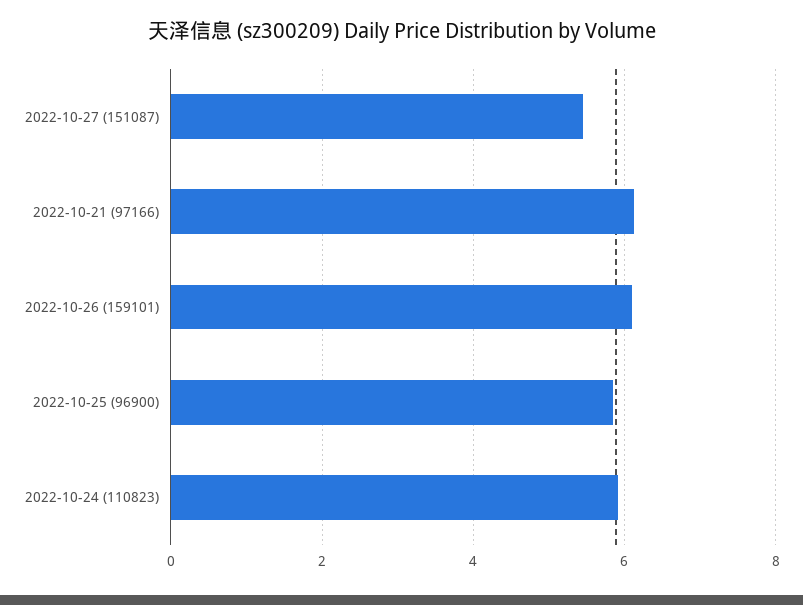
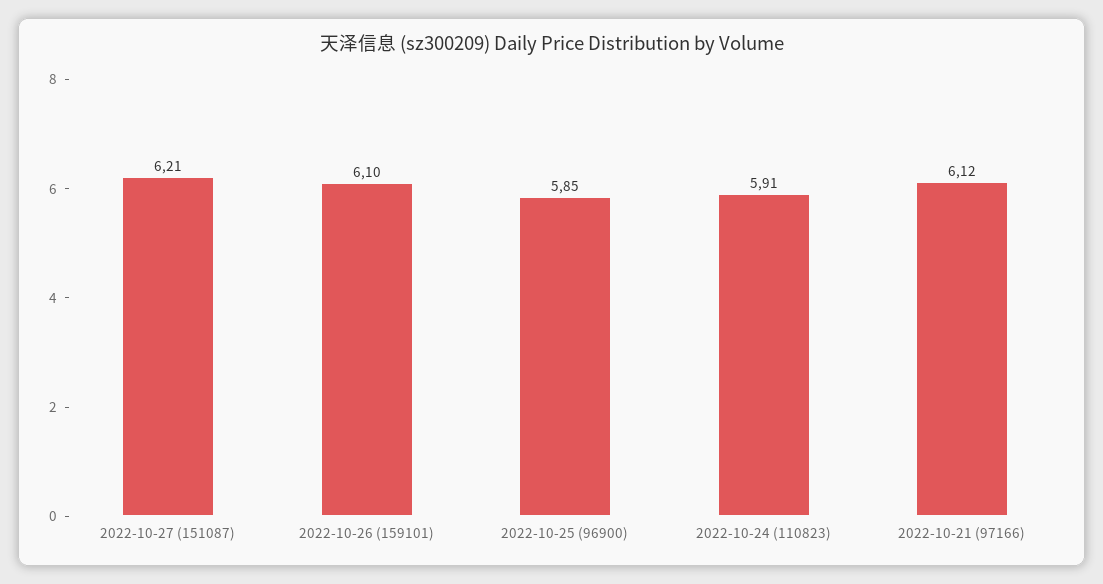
2022-10-27 (151087): 5.4 -> 6.21

